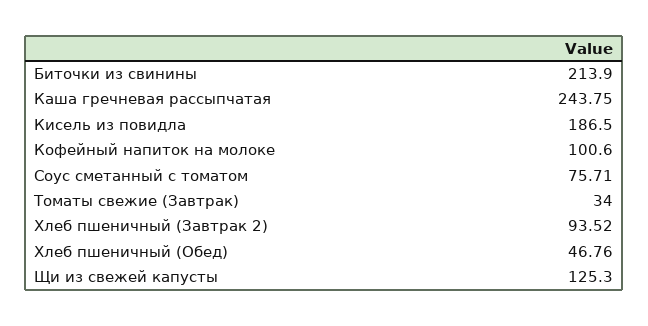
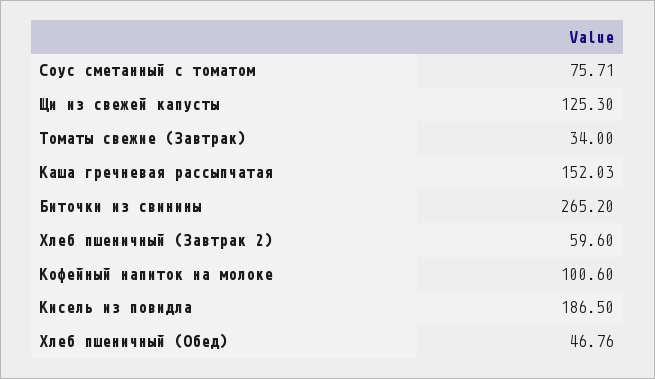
Биточки из свинины: 213.9 -> 265.2
Каша гречневая рассыпчатая: 243.75 -> 152.03
Хлеб пшеничный (Завтрак 2): 93.52 -> 59.6

